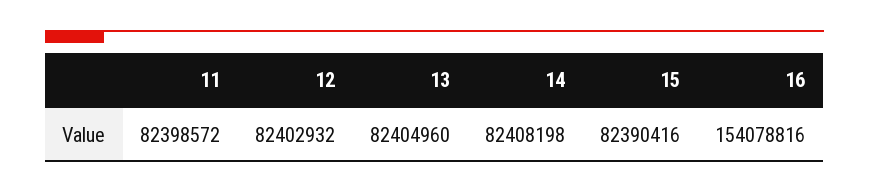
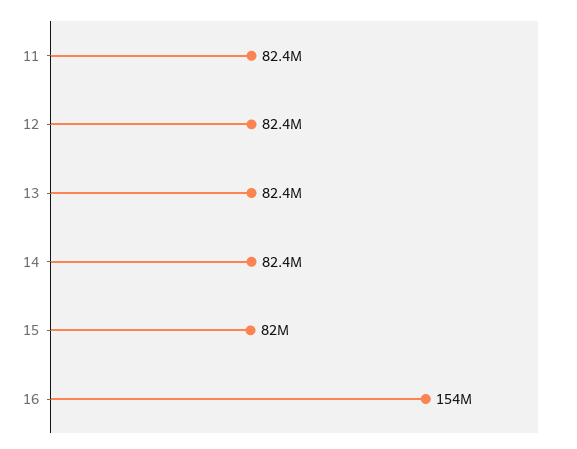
15: 82390416 -> 82000000

